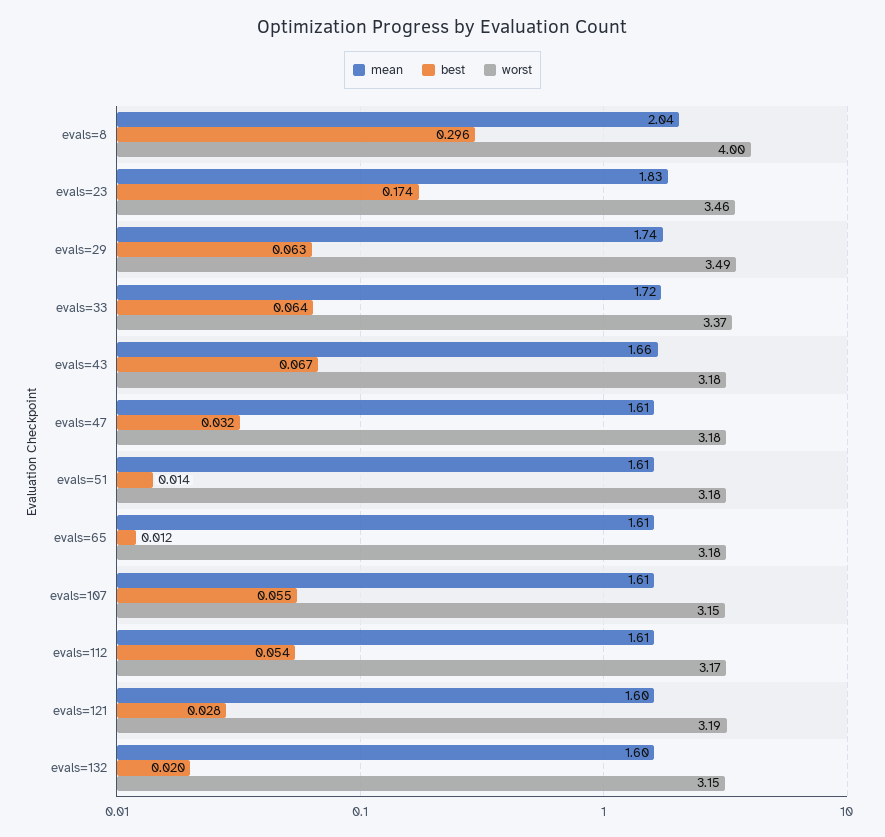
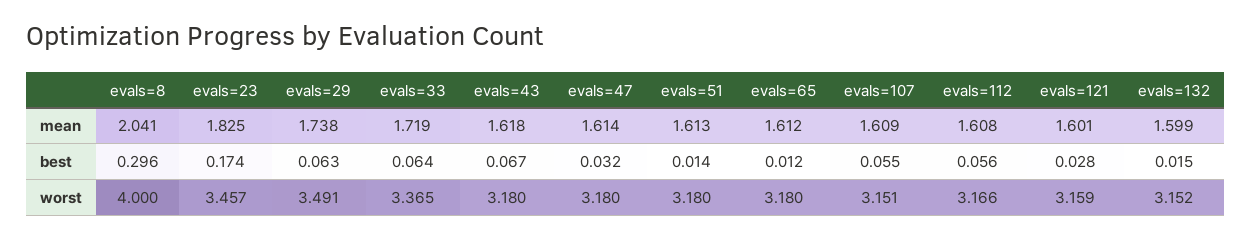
mean, evals=43: 1.66 -> 1.618
best, evals=112: 0.054 -> 0.056
worst, evals=121: 3.19 -> 3.159
best, evals=132: 0.02 -> 0.015

